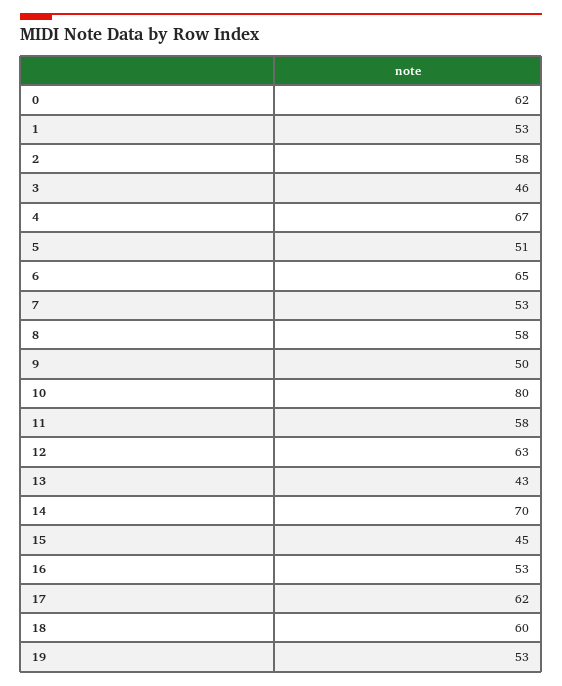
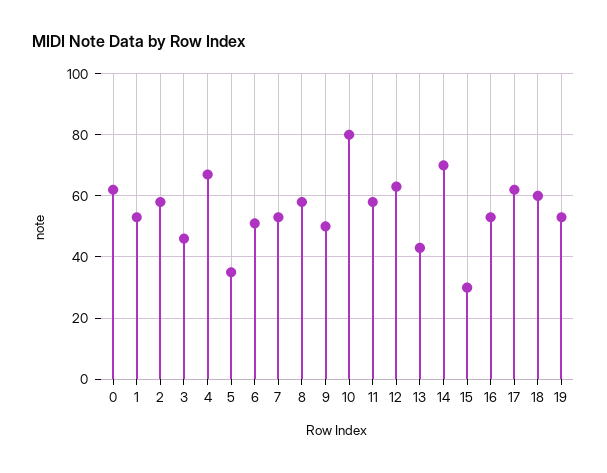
5: 51 -> 35
6: 65 -> 50
15: 45 -> 30

